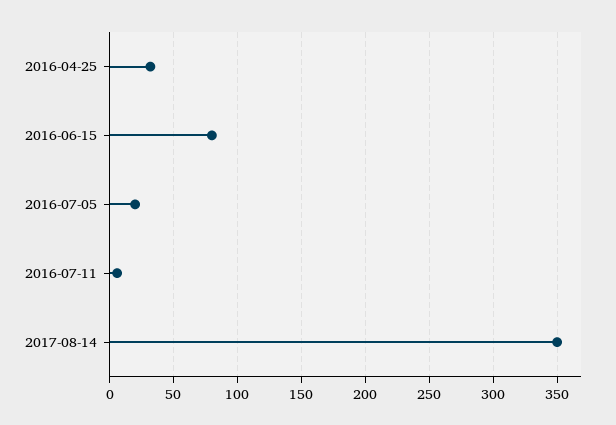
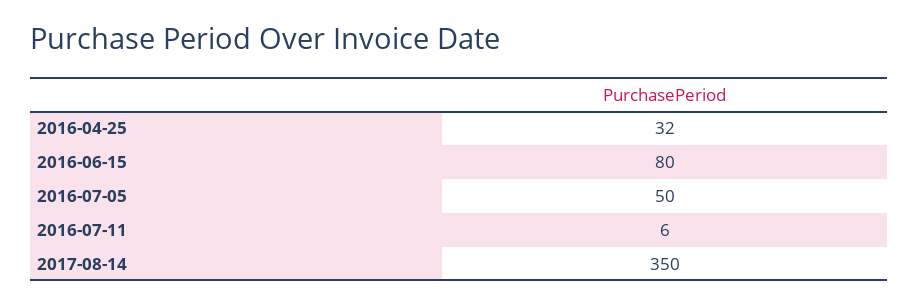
2016-07-05: 20 -> 50

